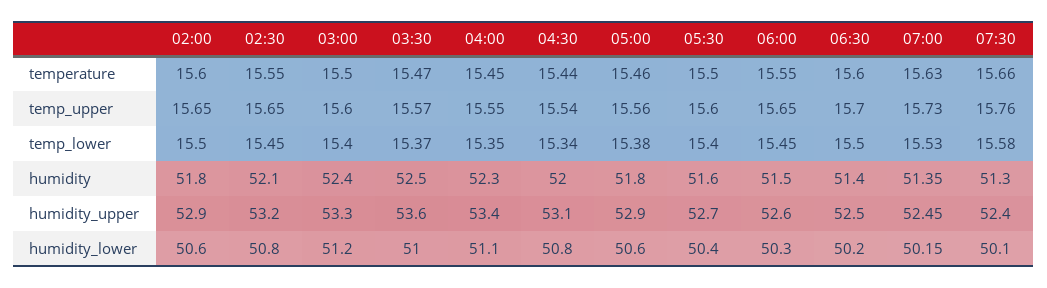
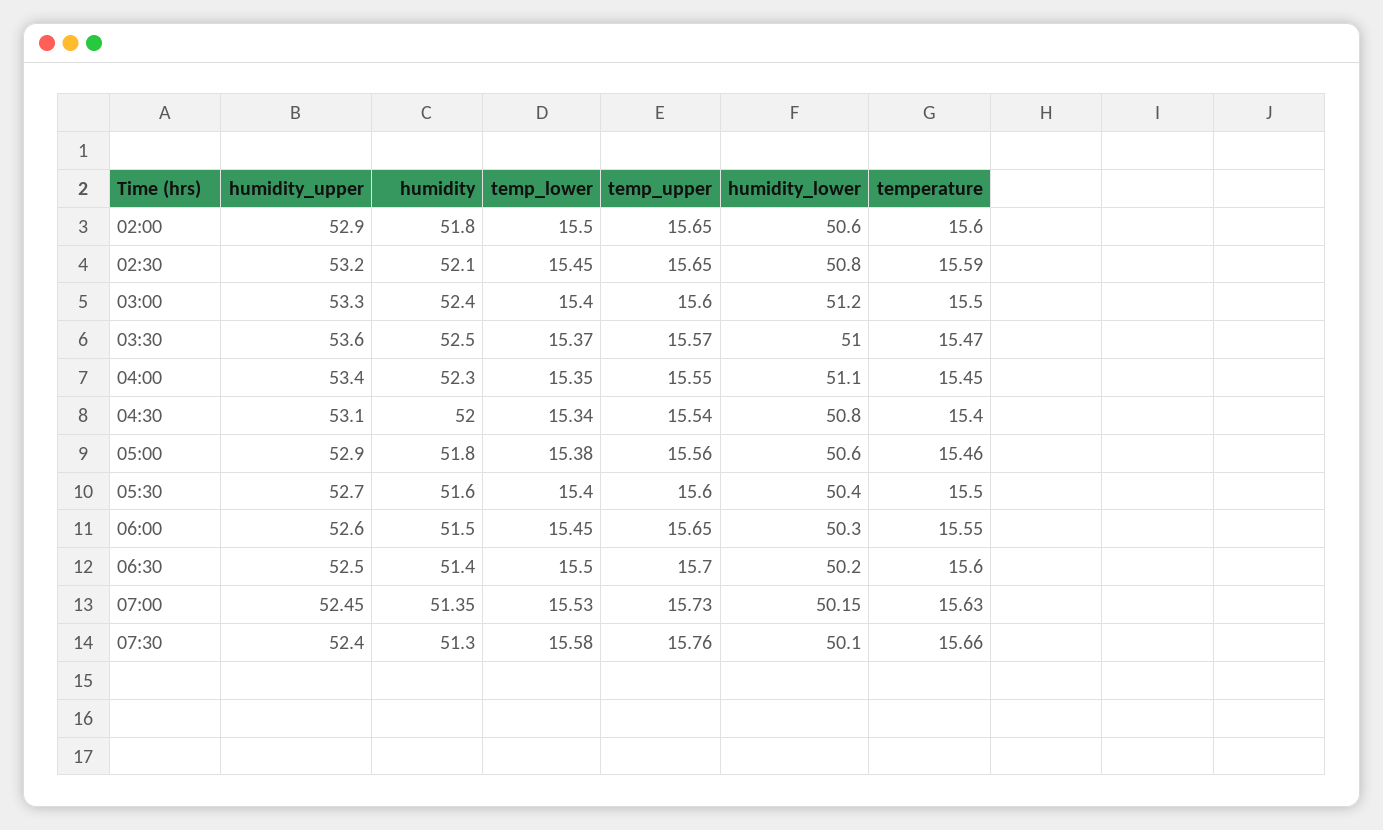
02:30, temperature: 15.55 -> 15.59
04:30, temperature: 15.44 -> 15.4

